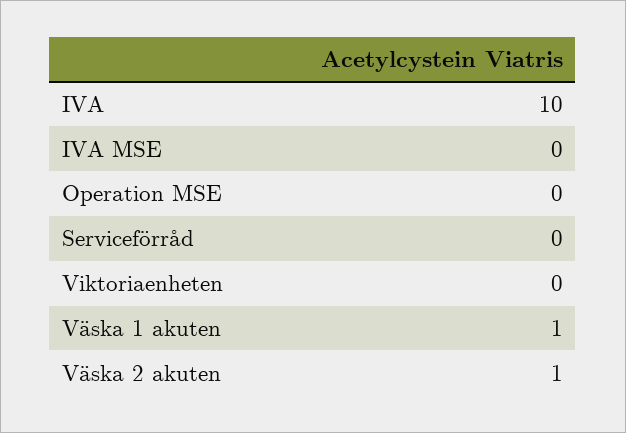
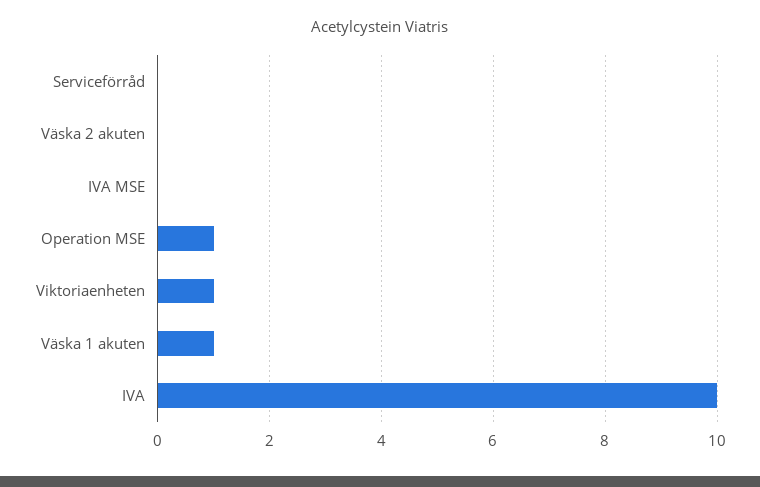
Operation MSE: 0 -> 1
Viktoriaenheten: 0 -> 1
Väska 2 akuten: 1 -> 0

